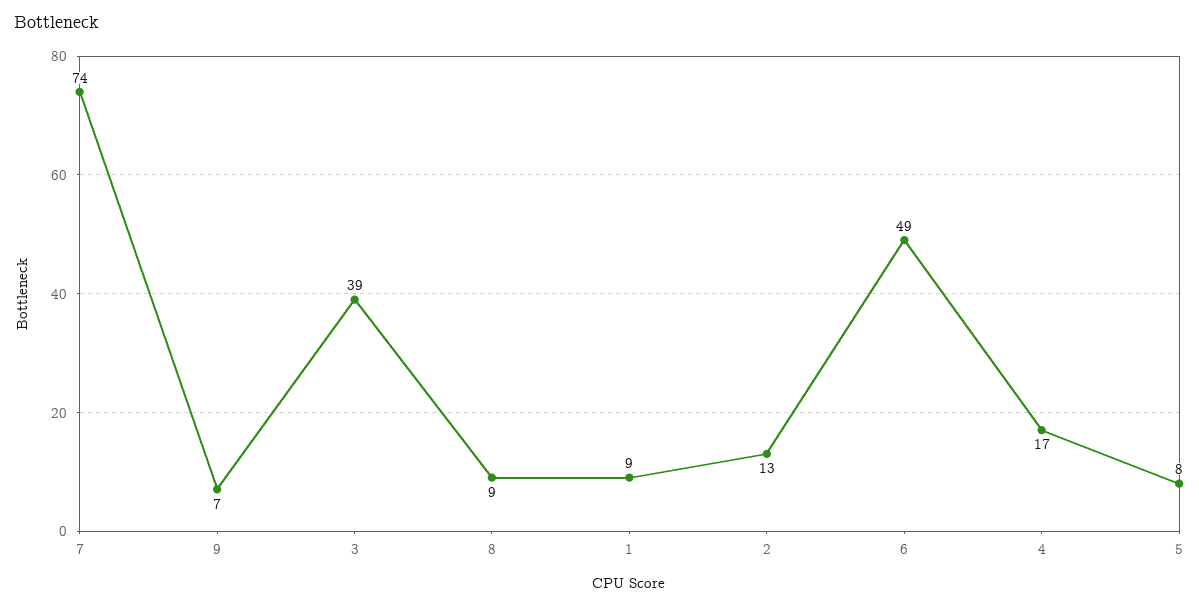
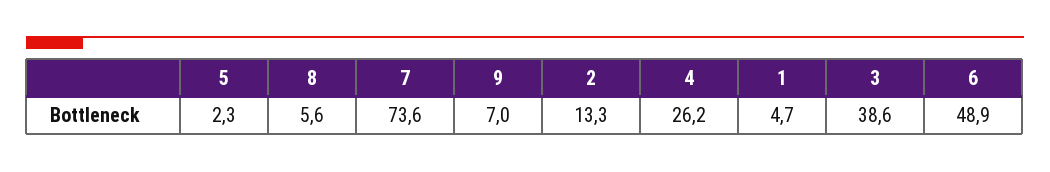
8: 9 -> 5.6
1: 9 -> 4.7
4: 17 -> 26.2
5: 8 -> 2.3

